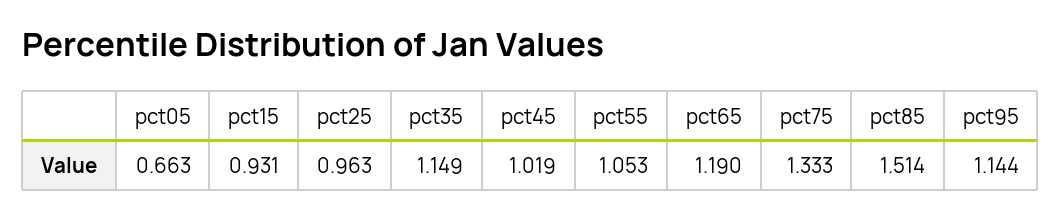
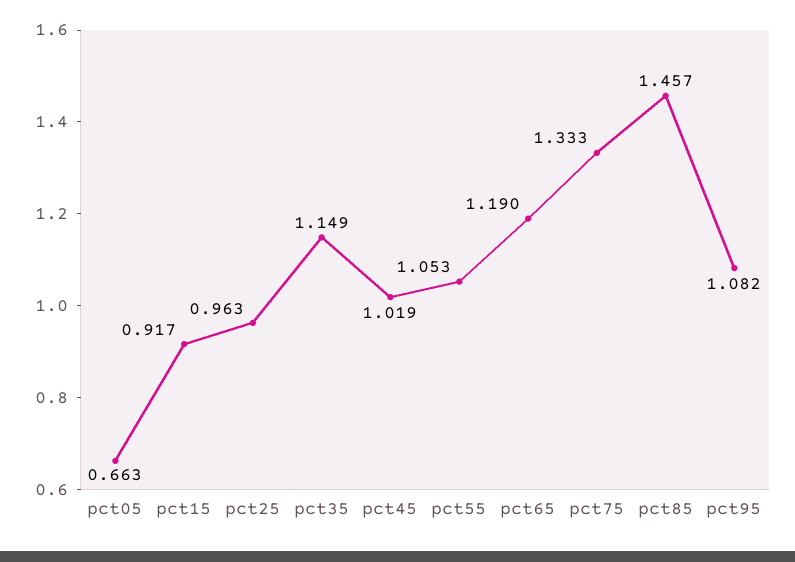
pct15: 0.931 -> 0.917
pct85: 1.514 -> 1.457
pct95: 1.144 -> 1.082

